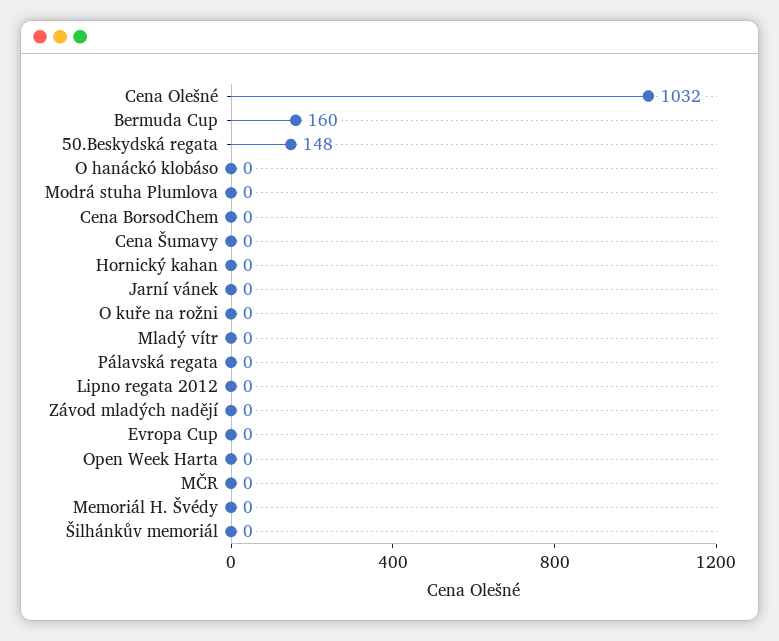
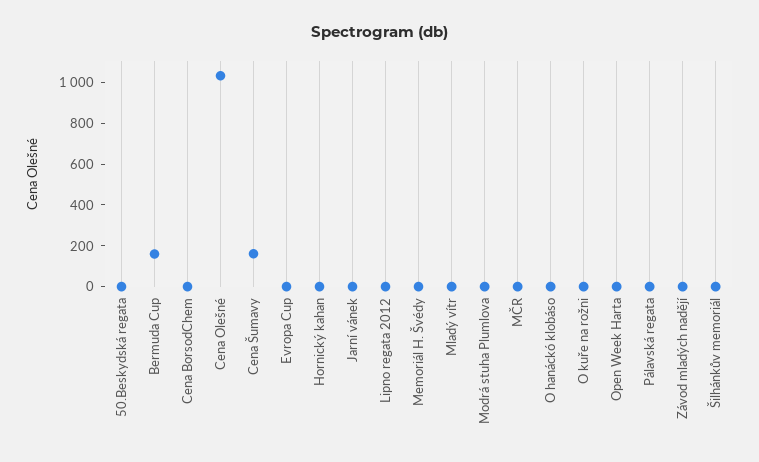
50.Beskydská regata: 148 -> 0
Cena Šumavy: 0 -> 150

